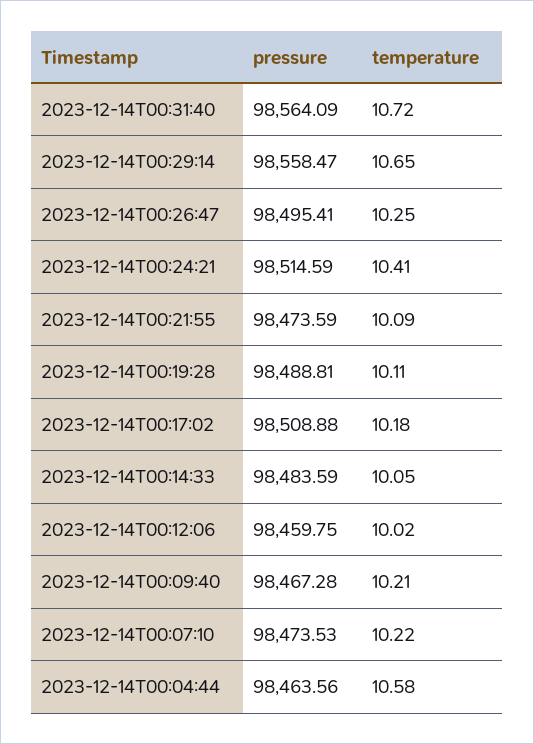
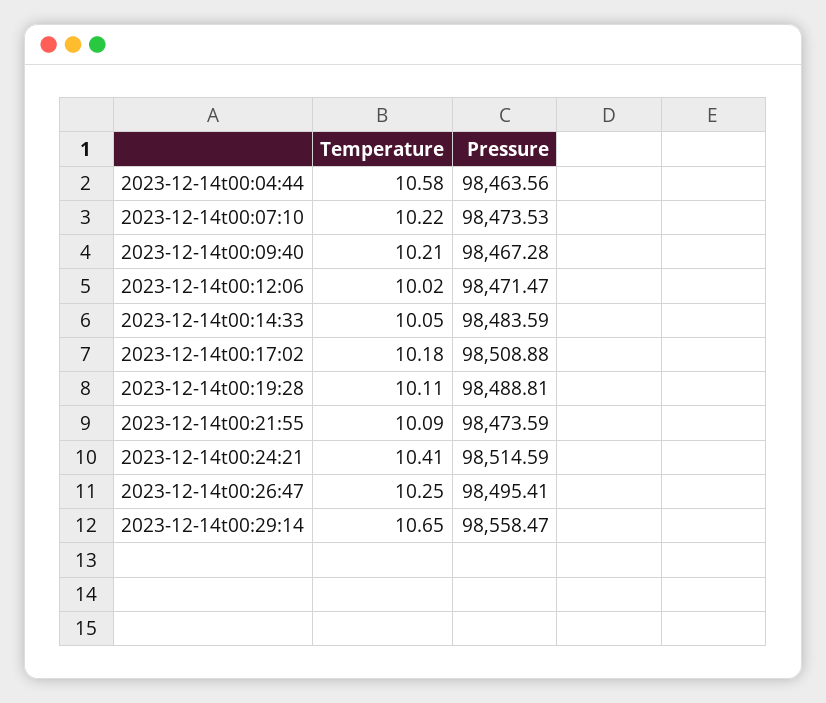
pressure, 2023-12-14T00:31:40: 98564.09 -> none
temperature, 2023-12-14T00:31:40: 10.72 -> none
pressure, 2023-12-14T00:12:06: 98459.75 -> 98471.47

